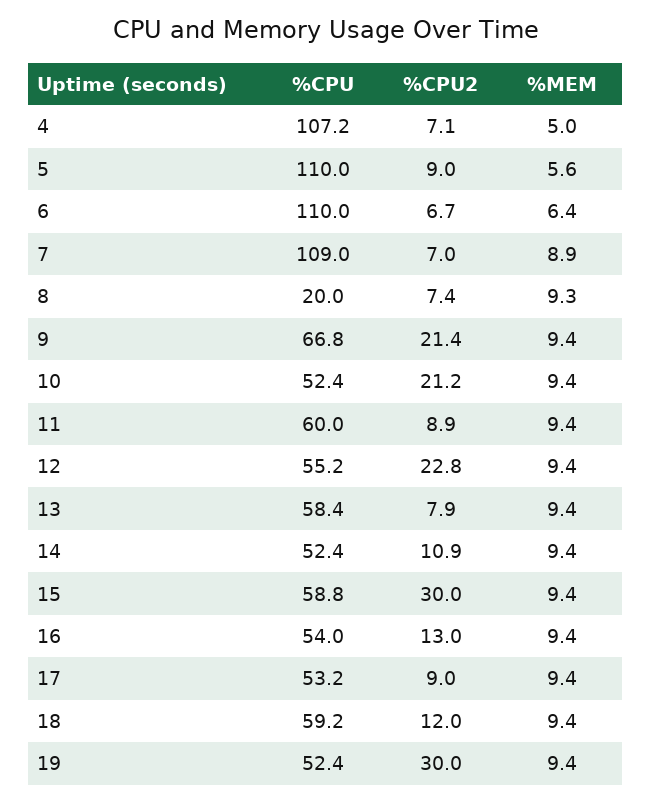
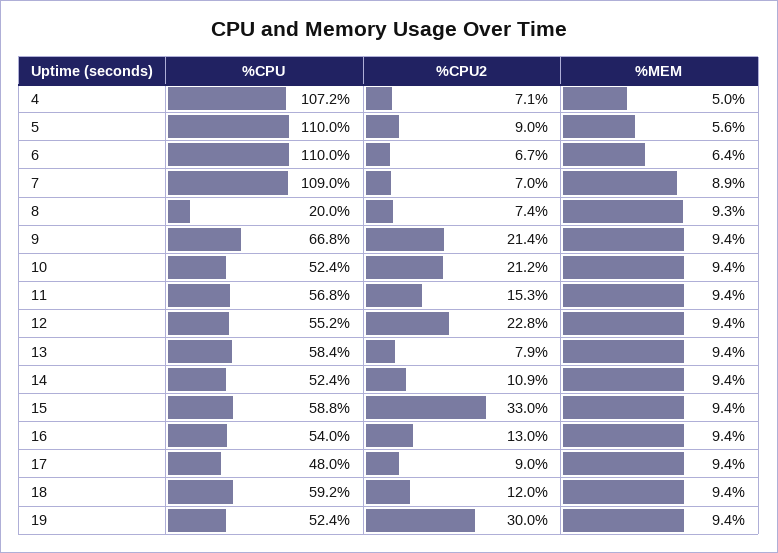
%CPU, 11: 60 -> 56.8
%CPU2, 11: 8.9 -> 15.3
%CPU2, 15: 30 -> 33
%CPU, 17: 53.2 -> 48

